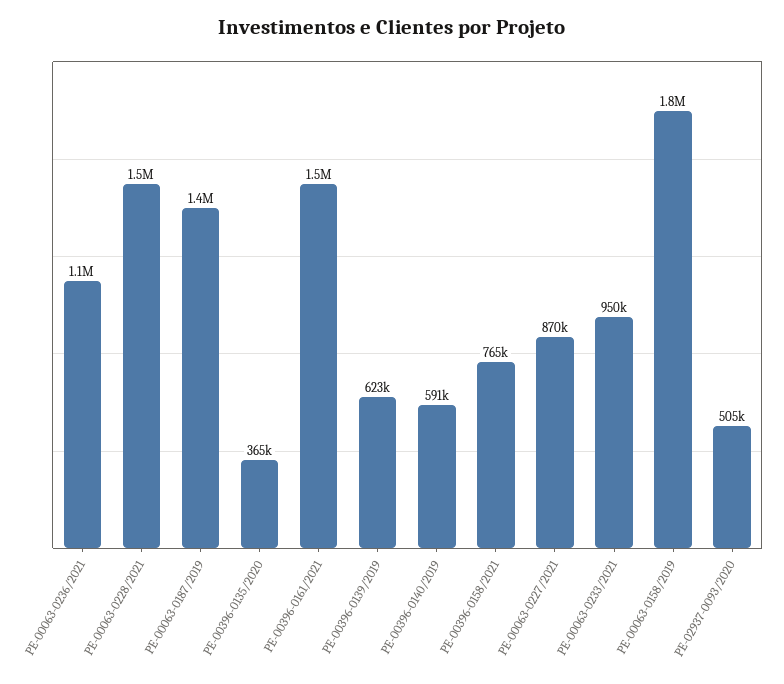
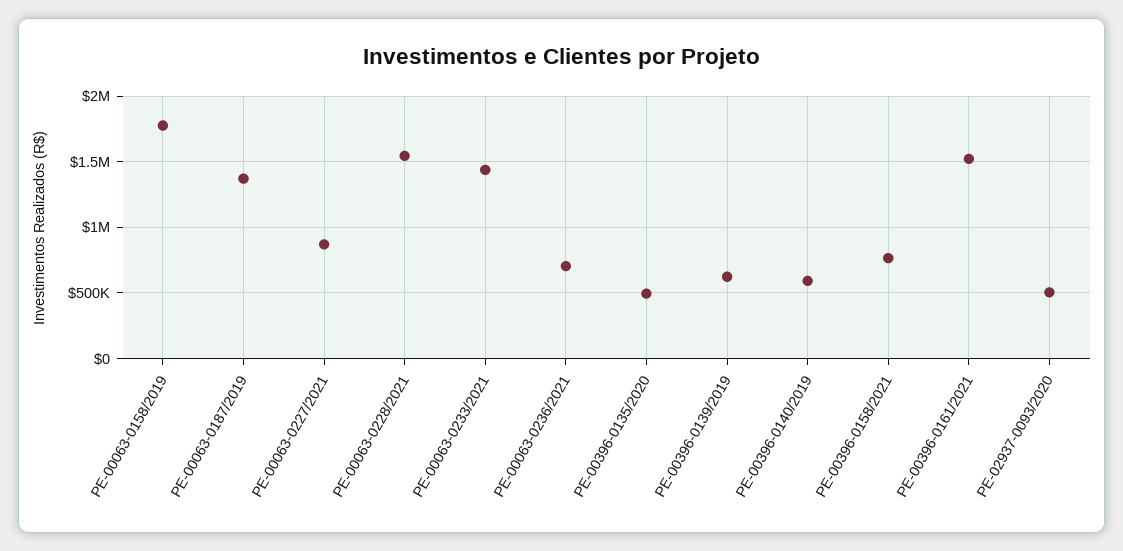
PE-00063-0236/2021: 1100000 -> 700000
PE-00396-0135/2020: 365000 -> 500000
PE-00063-0233/2021: 950000 -> 1450000

